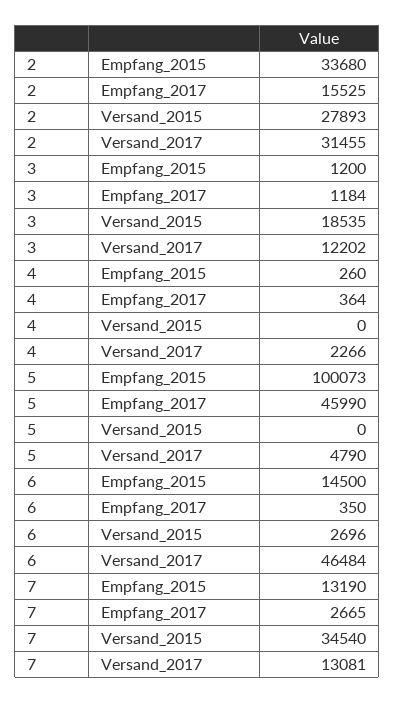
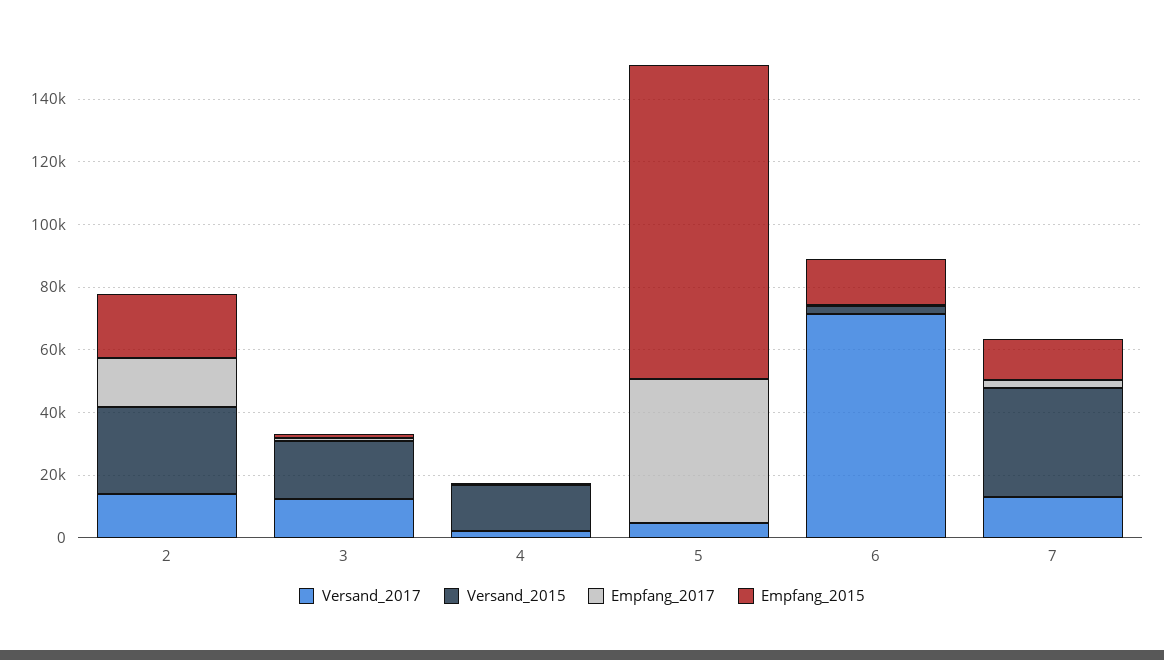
Empfang_2015, 2: 33680 -> 20000
Versand_2017, 2: 31455 -> 15000
Versand_2015, 4: 0 -> 15000
Versand_2017, 6: 46484 -> 70000

